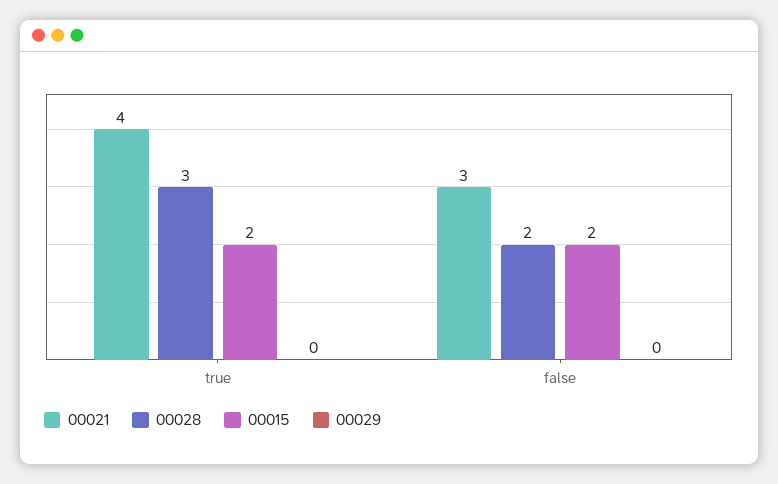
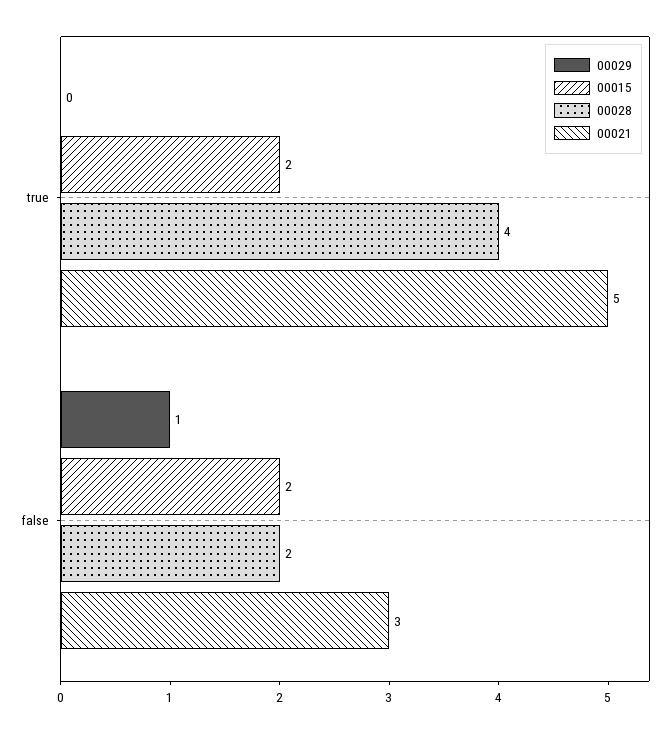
00021, true: 4 -> 5
00028, true: 3 -> 4
00029, false: 0 -> 1

